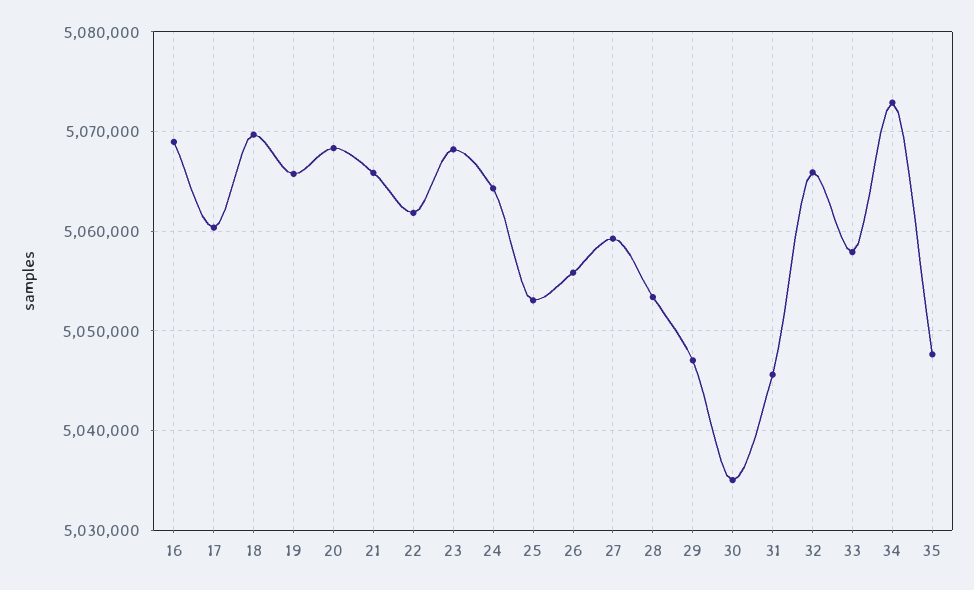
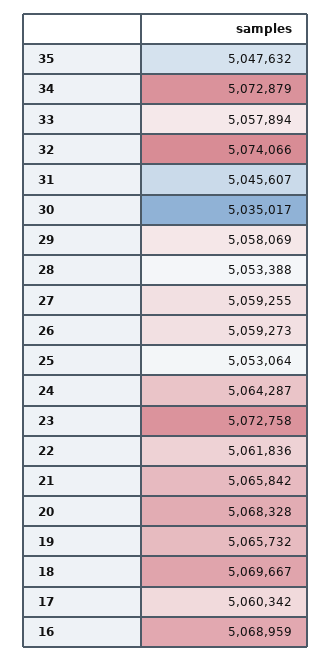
23: 5068000 -> 5072758
26: 5056000 -> 5059273
29: 5047000 -> 5058069
32: 5066000 -> 5074066

